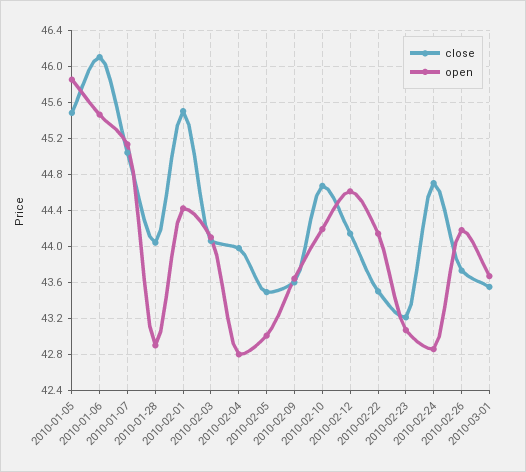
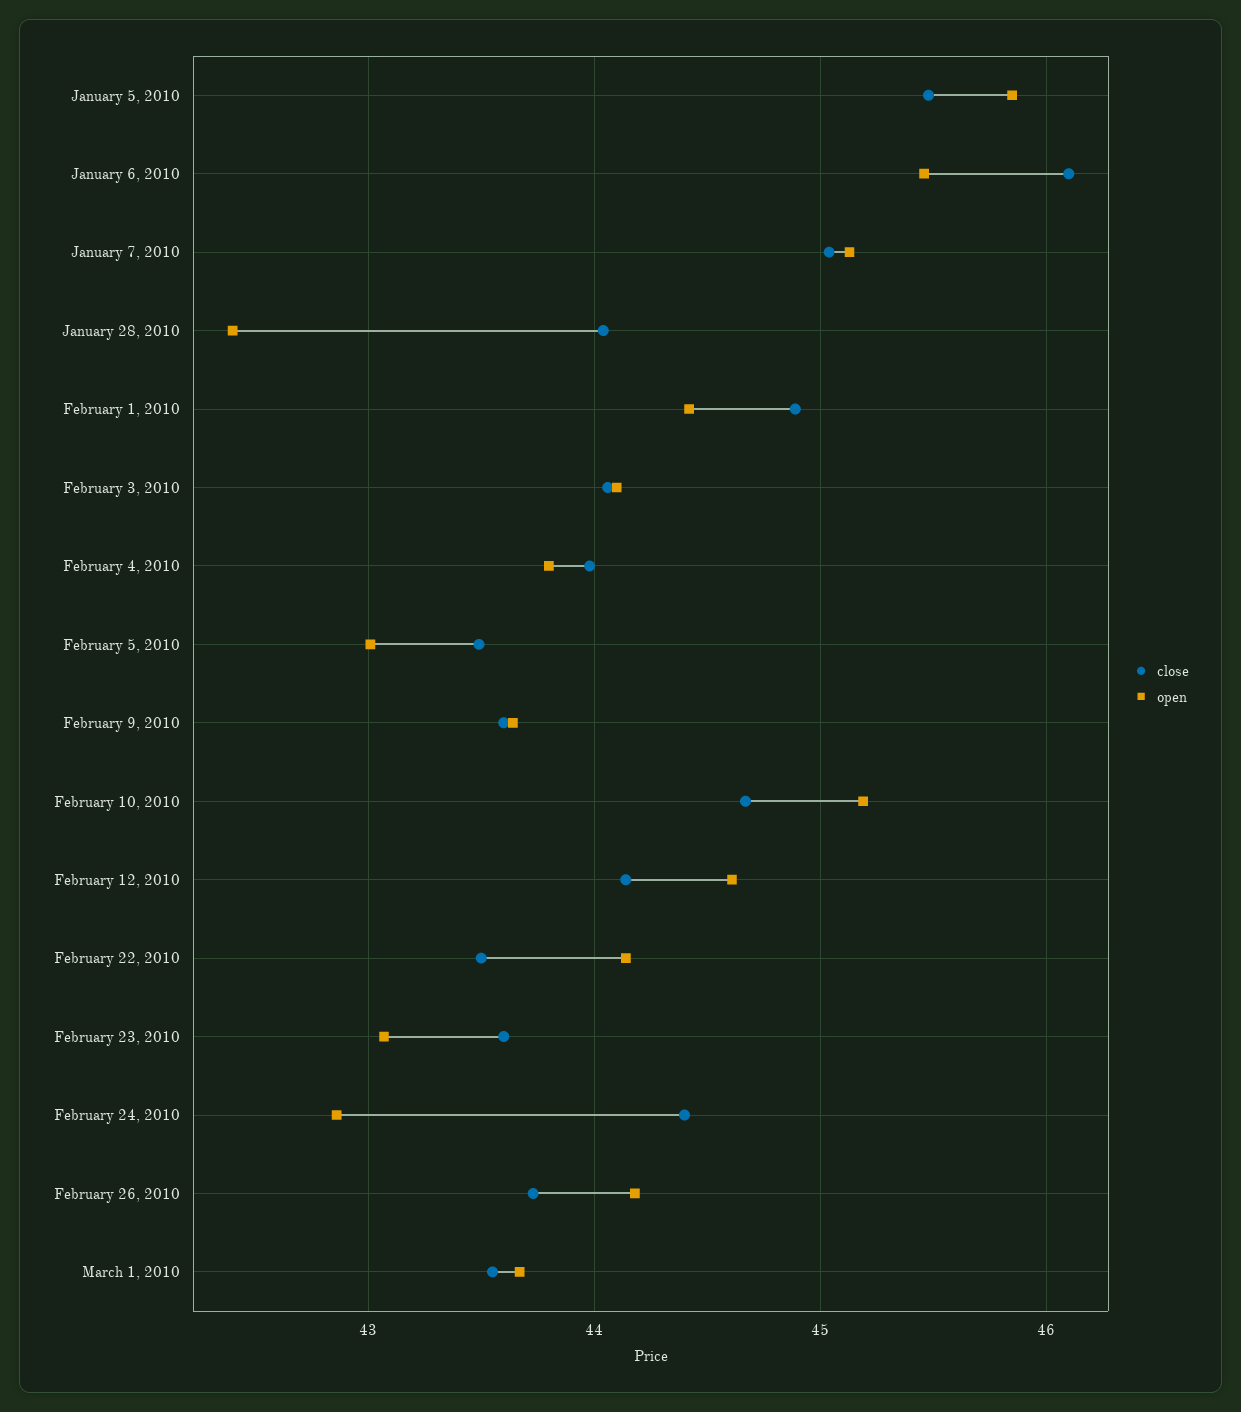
open, 2010-01-28: 42.9 -> 42.4
close, 2010-02-01: 45.5 -> 44.9
open, 2010-02-04: 42.8 -> 43.8
open, 2010-02-10: 44.2 -> 45.2
close, 2010-02-23: 43.2 -> 43.6
close, 2010-02-24: 44.7 -> 44.4

